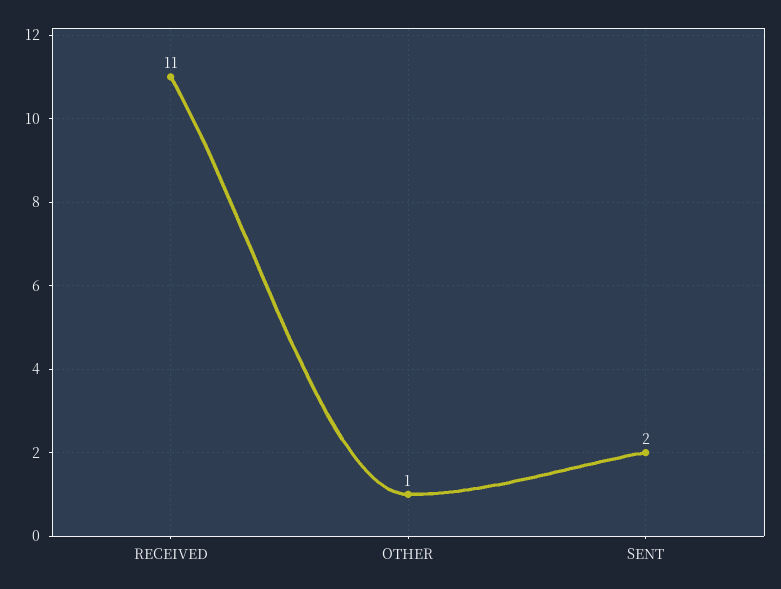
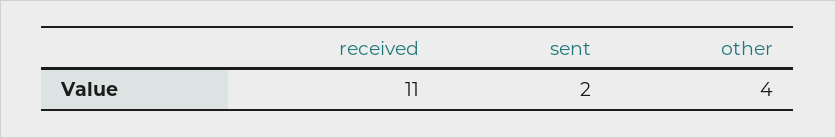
OTHER: 1 -> 4

